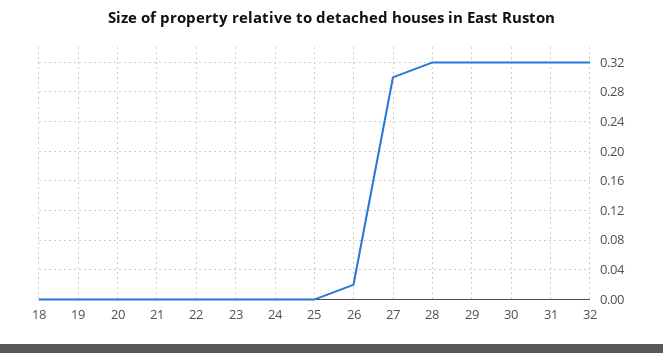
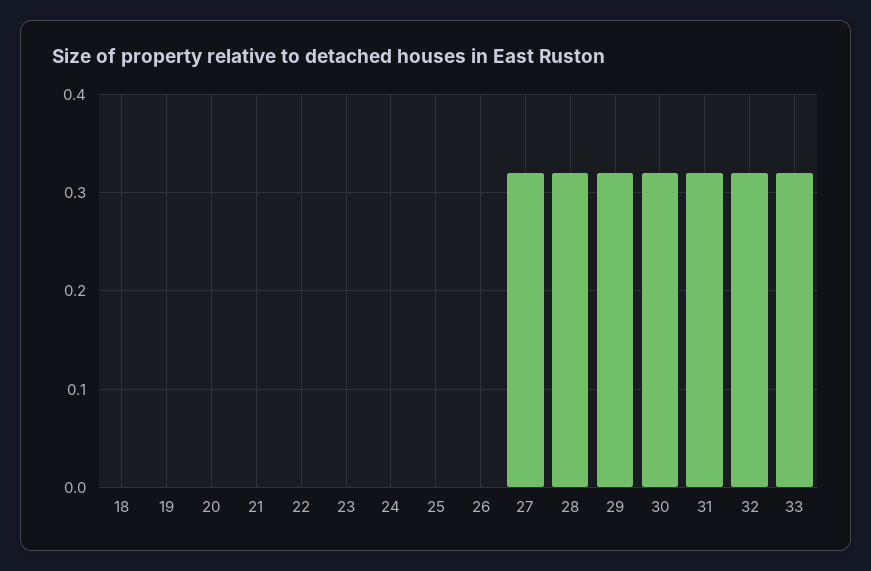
26: 0.02 -> 0
27: 0.3 -> 0.32
33: none -> 0.32

